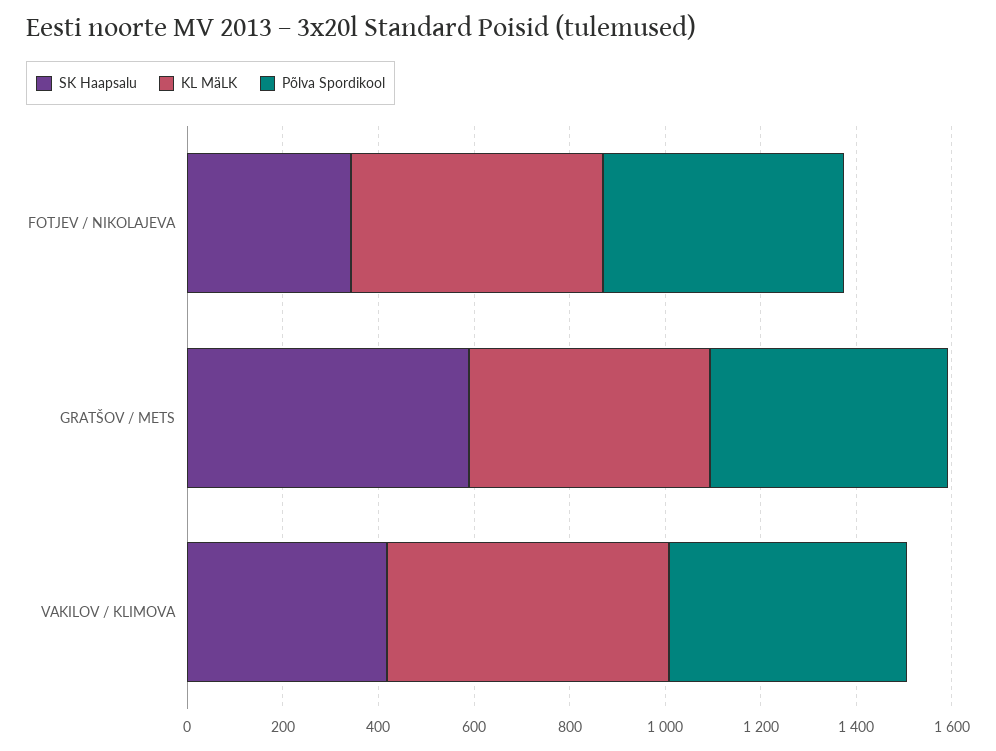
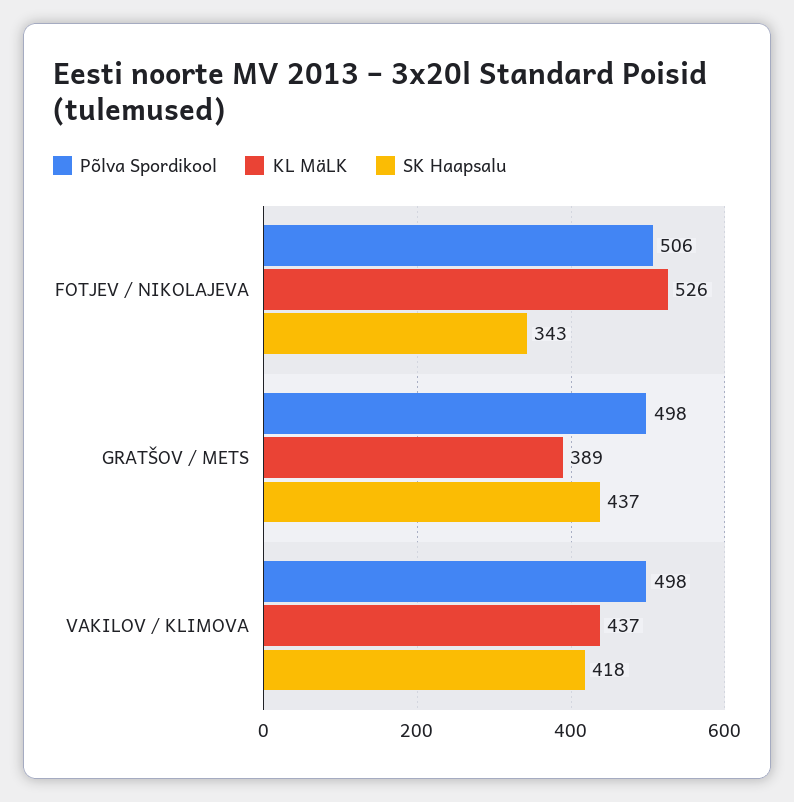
SK Haapsalu, GRATŠOV / METS: 600 -> 437
KL MäLK, GRATŠOV / METS: 500 -> 389
KL MäLK, VAKILOV / KLIMOVA: 600 -> 437

